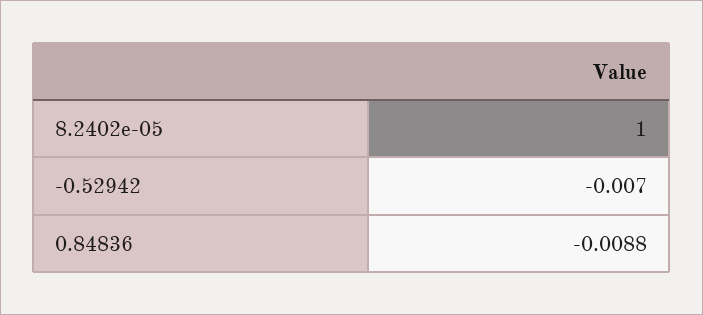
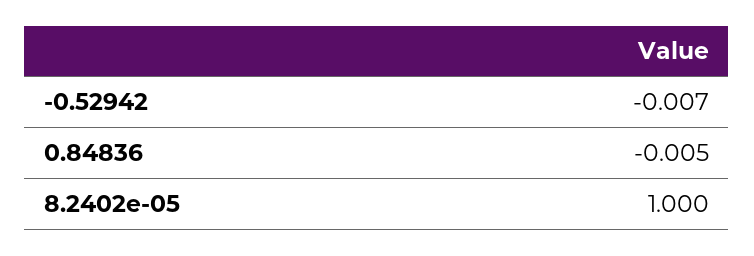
0.84836: -0.0088 -> -0.005

